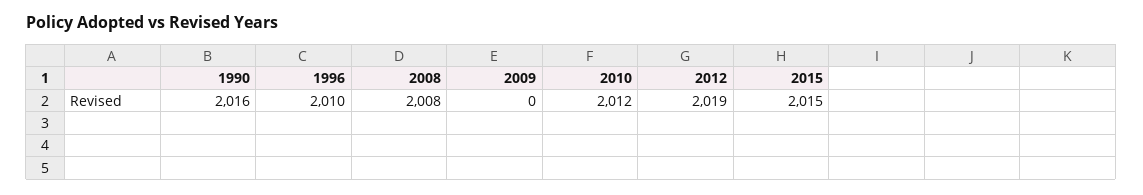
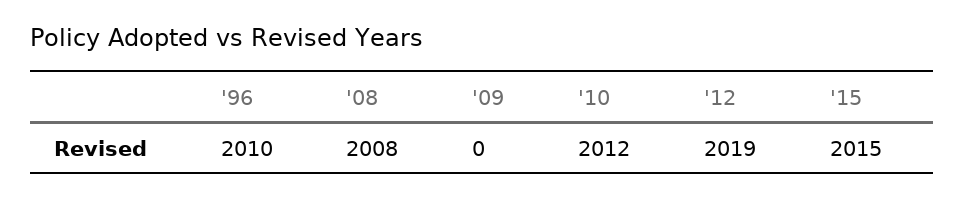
1990: 2016 -> none

